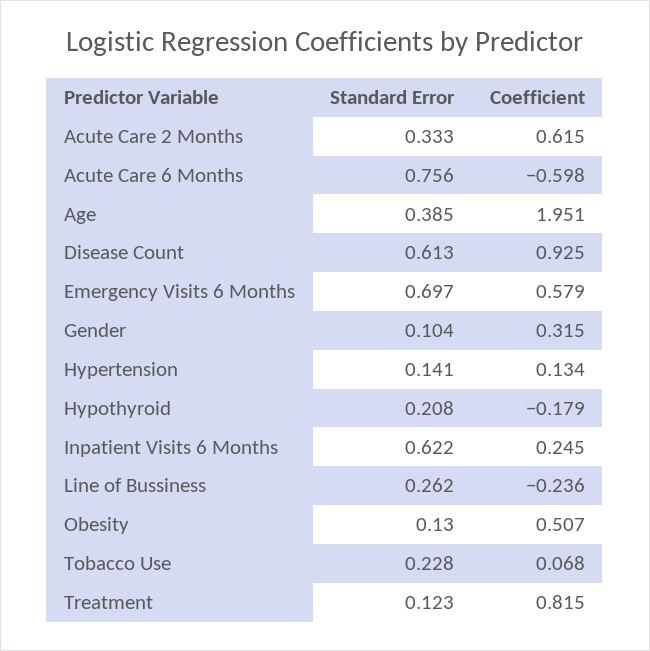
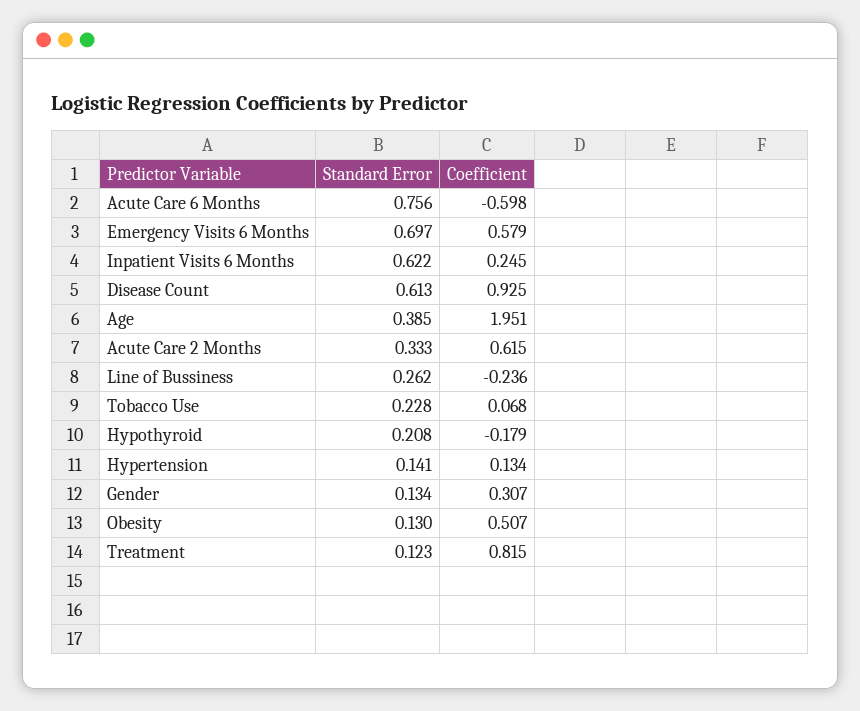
Standard Error, Gender: 0.104 -> 0.134
Coefficient, Gender: 0.315 -> 0.307

